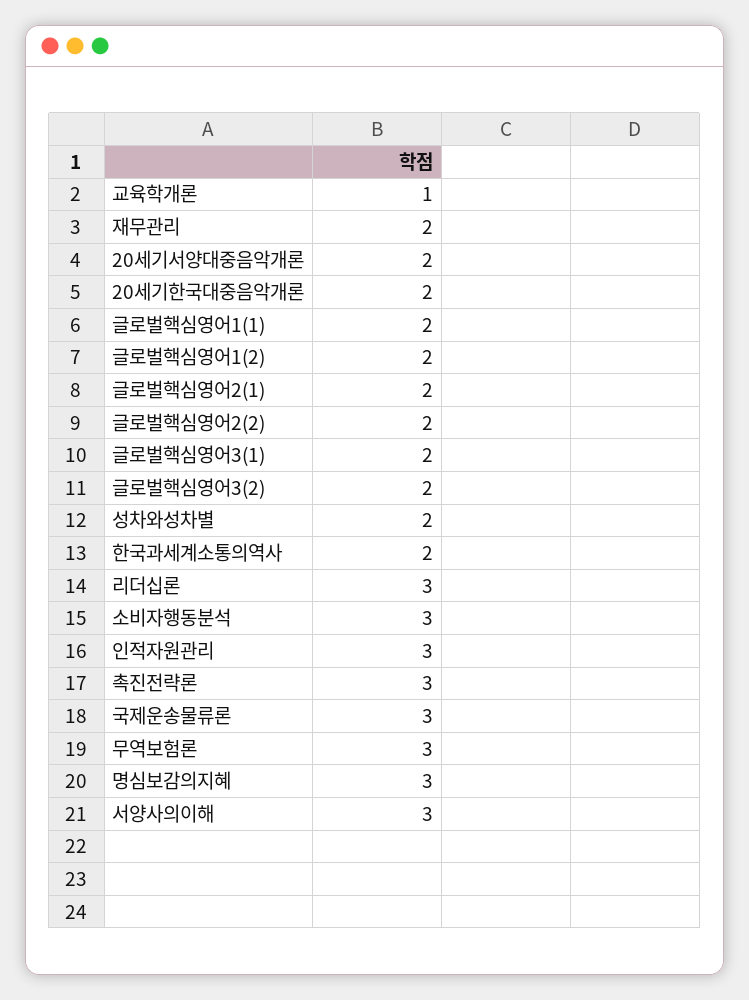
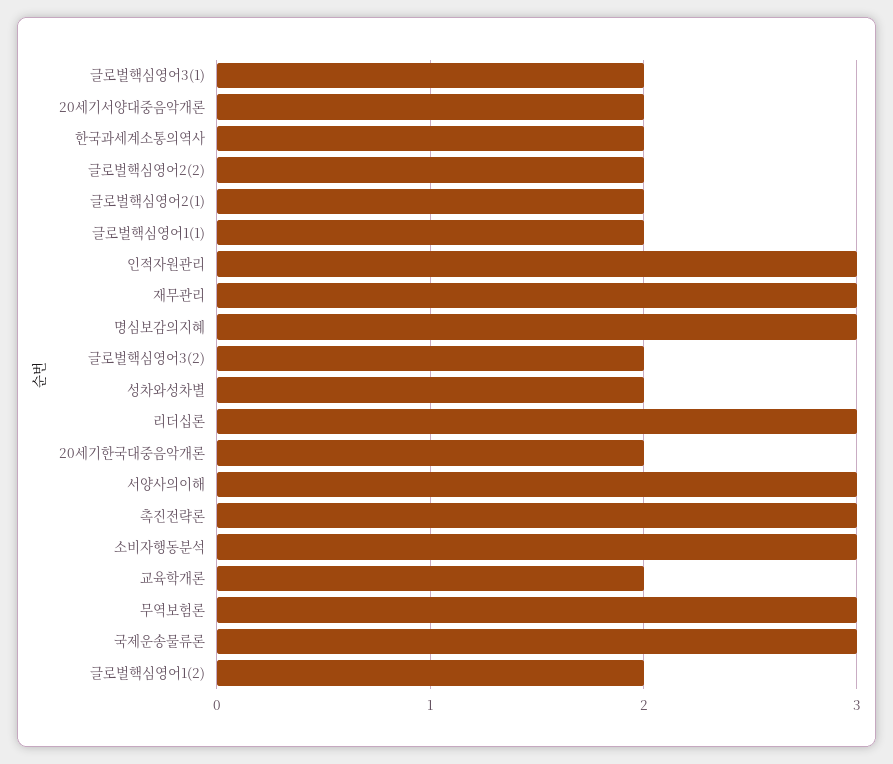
교육학개론: 1 -> 2
재무관리: 2 -> 3

